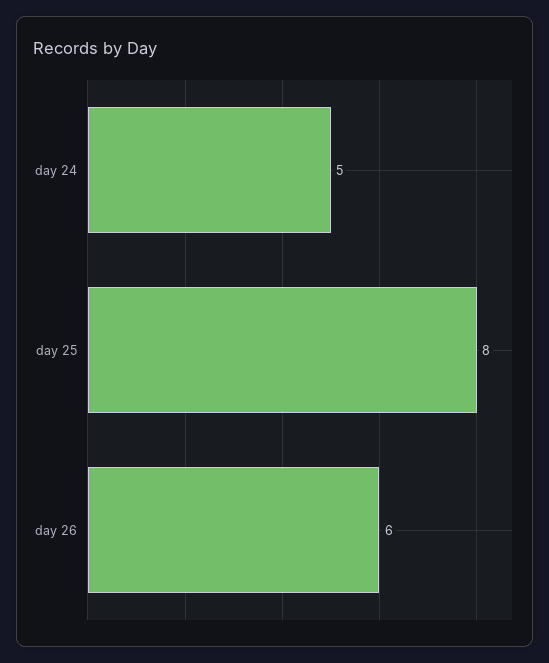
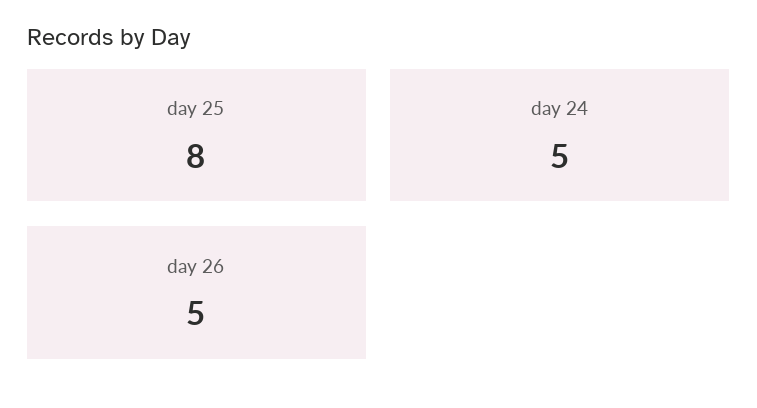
day 26: 6 -> 5

